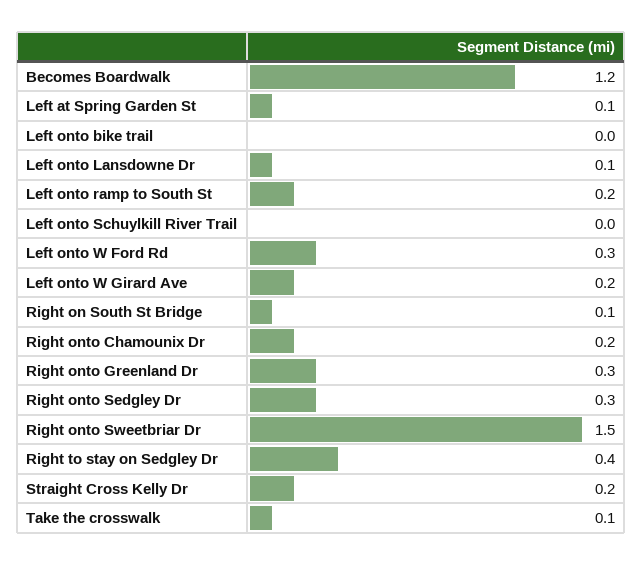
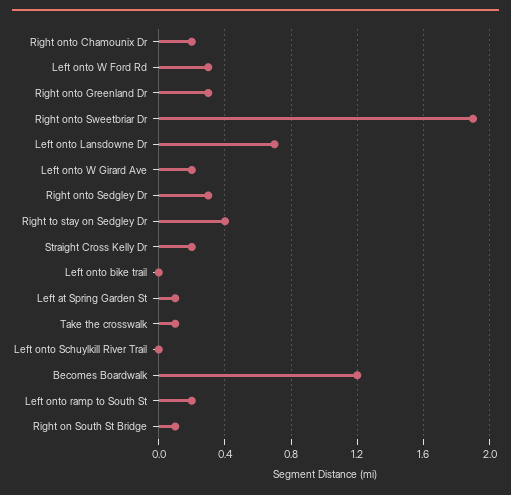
Left onto Lansdowne Dr: 0.1 -> 0.7
Right onto Sweetbriar Dr: 1.5 -> 1.9

